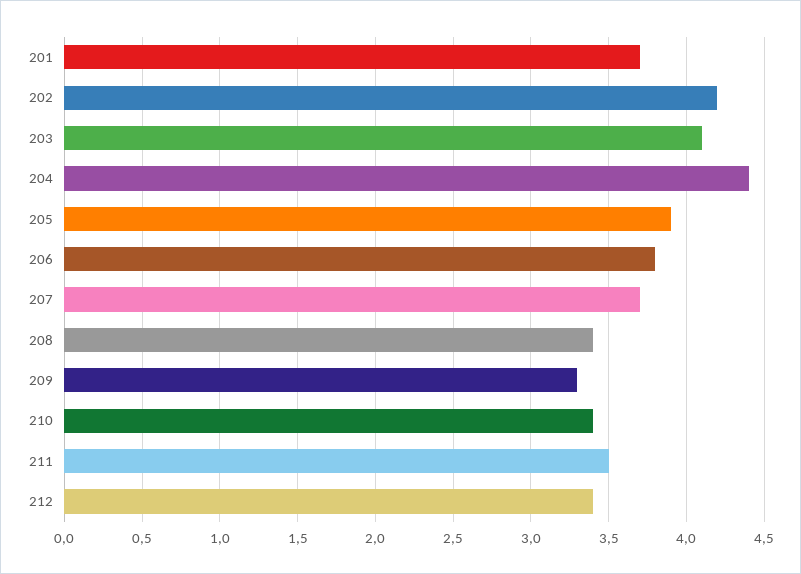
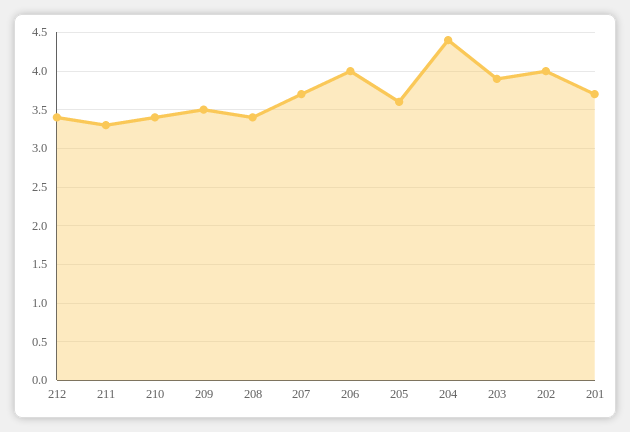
202: 4.2 -> 4
203: 4.1 -> 3.9
205: 3.9 -> 3.6
206: 3.8 -> 4
209: 3.3 -> 3.5
211: 3.5 -> 3.3

